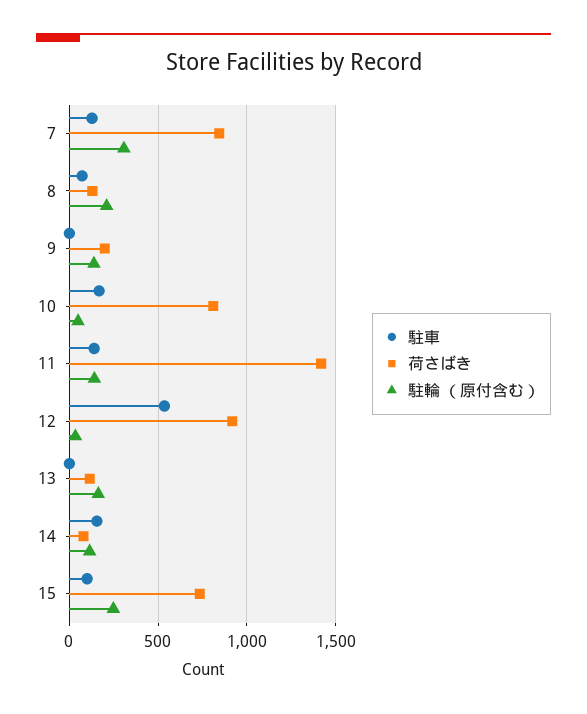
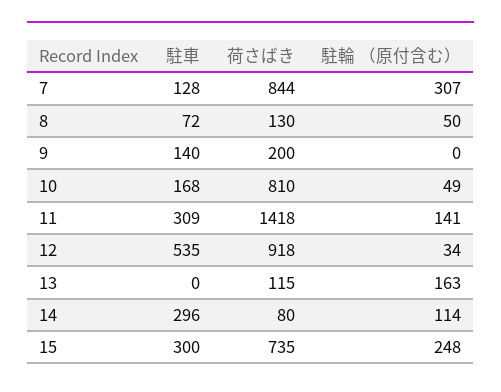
駐輪 （原付含む）, 8: 200 -> 50
駐車, 9: 0 -> 140
駐輪 （原付含む）, 9: 150 -> 0
駐車, 11: 150 -> 309
駐車, 14: 150 -> 296
駐車, 15: 100 -> 300

